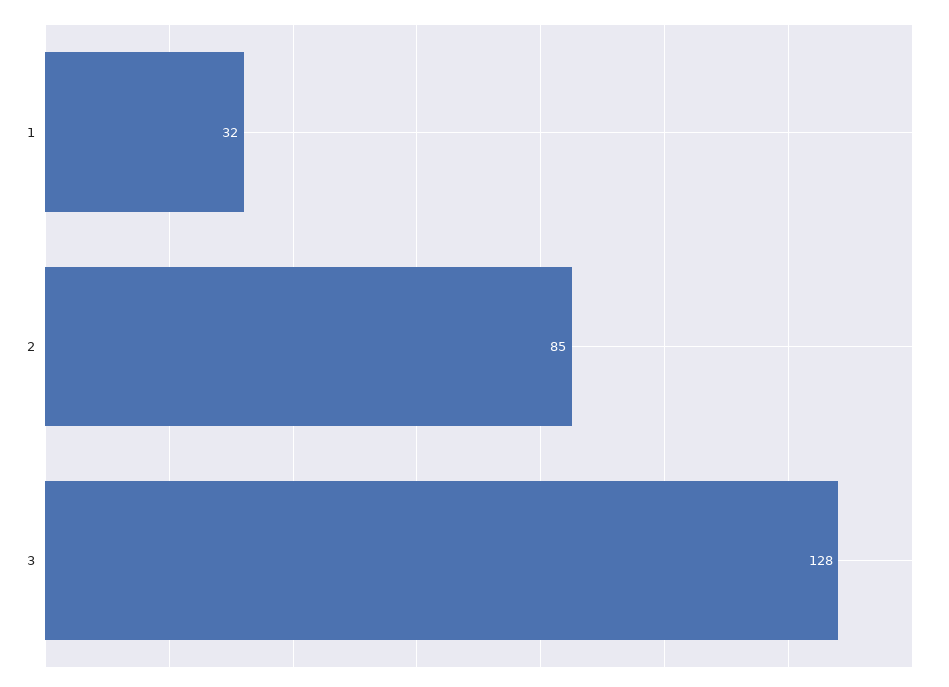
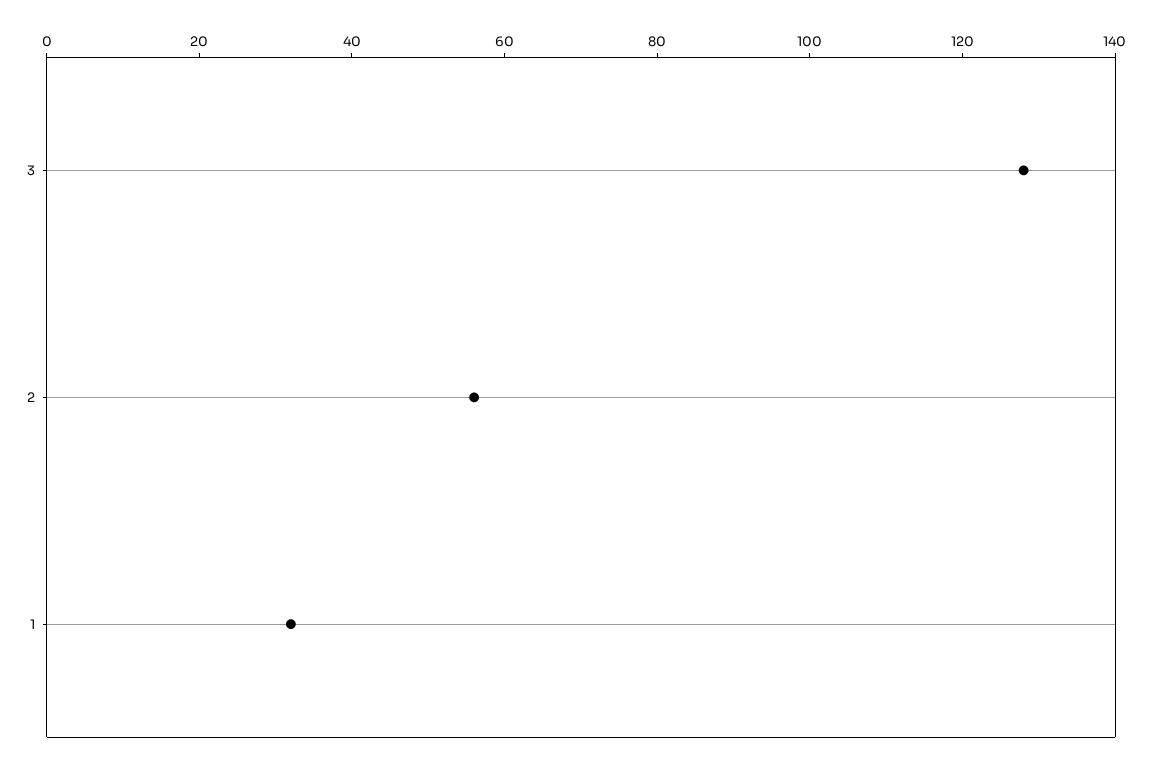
2: 85 -> 55

